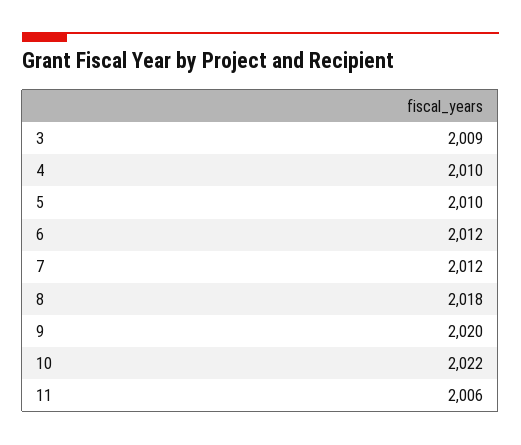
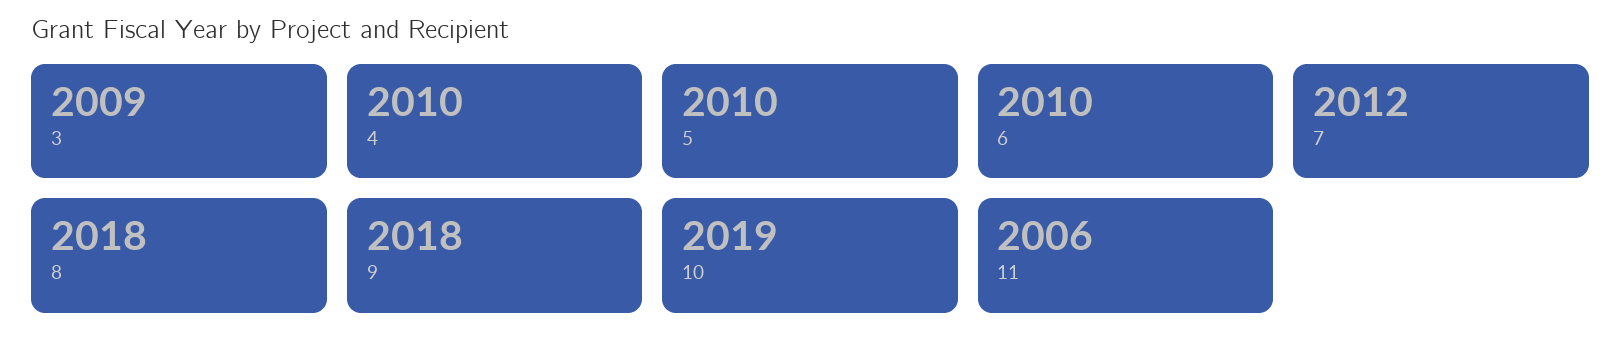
6: 2012 -> 2010
9: 2020 -> 2018
10: 2022 -> 2019

